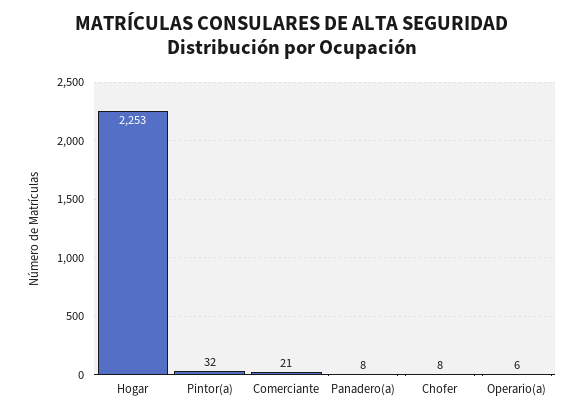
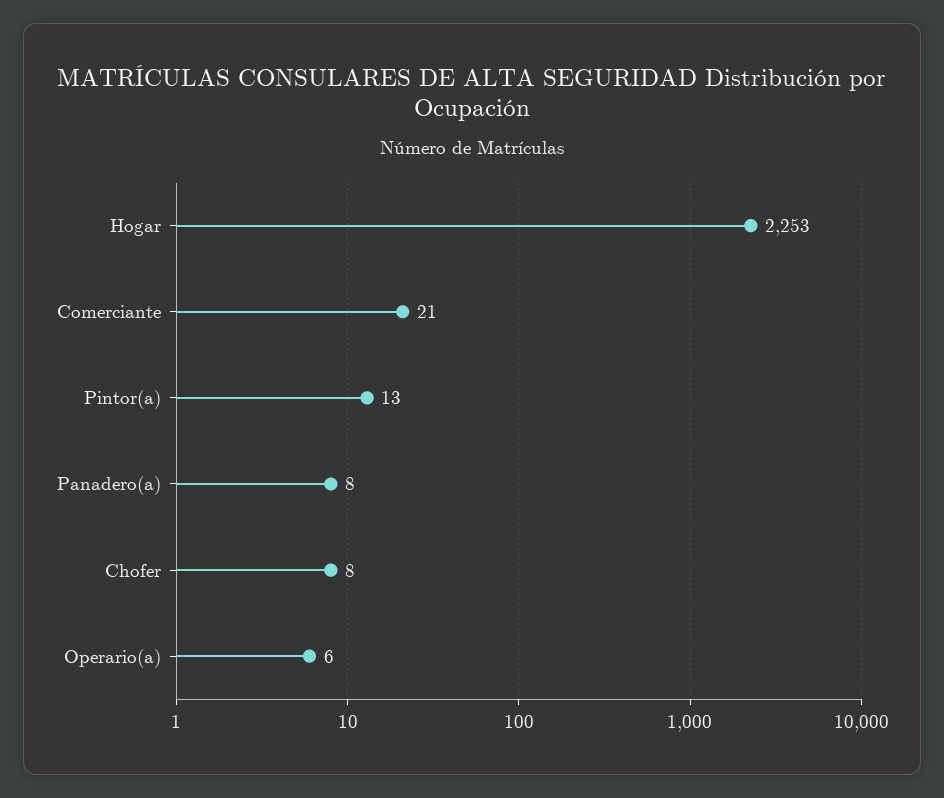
Pintor(a): 32 -> 13

